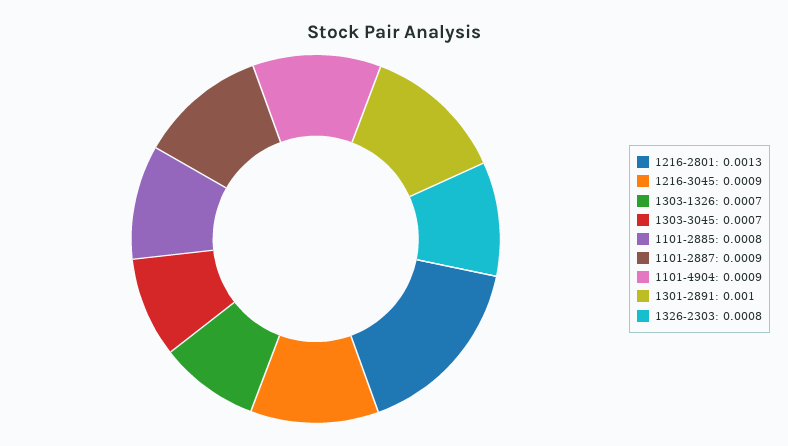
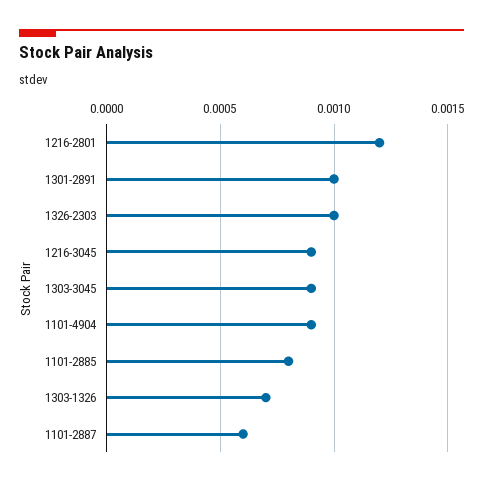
1216-2801: 0.0013 -> 0.0012
1303-3045: 0.0007 -> 0.0009
1101-2887: 0.0009 -> 0.0006
1326-2303: 0.0008 -> 0.001

